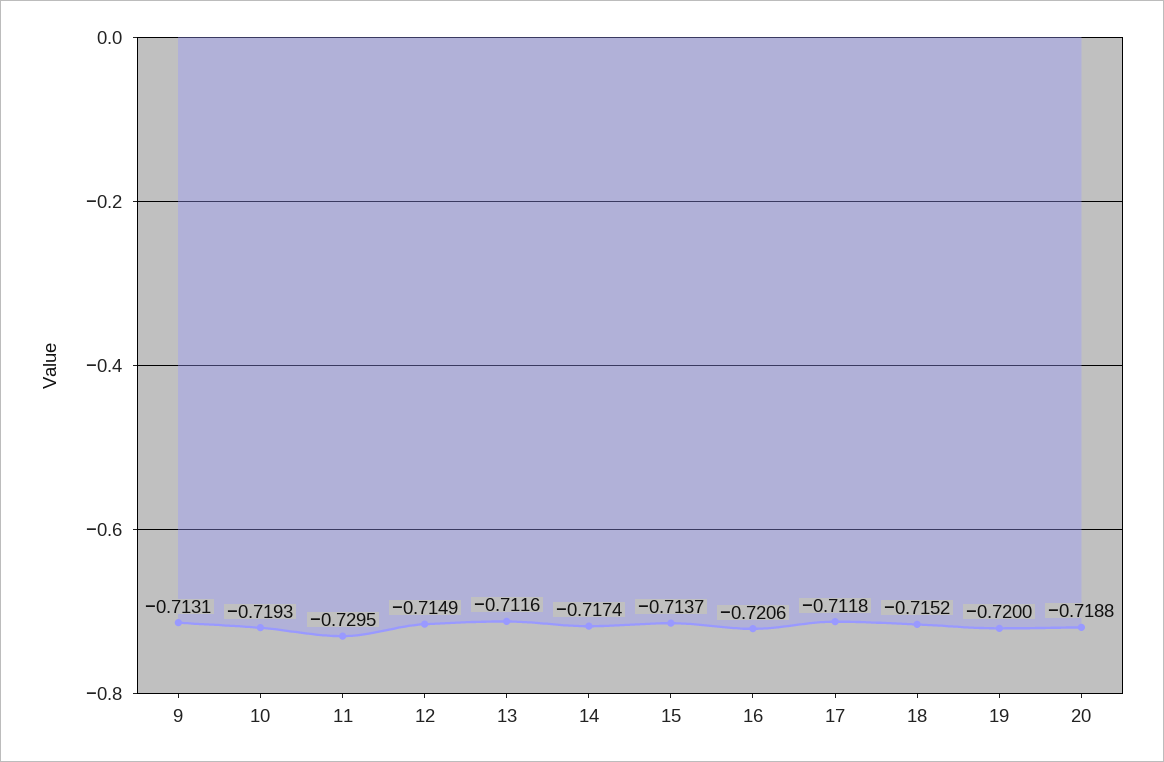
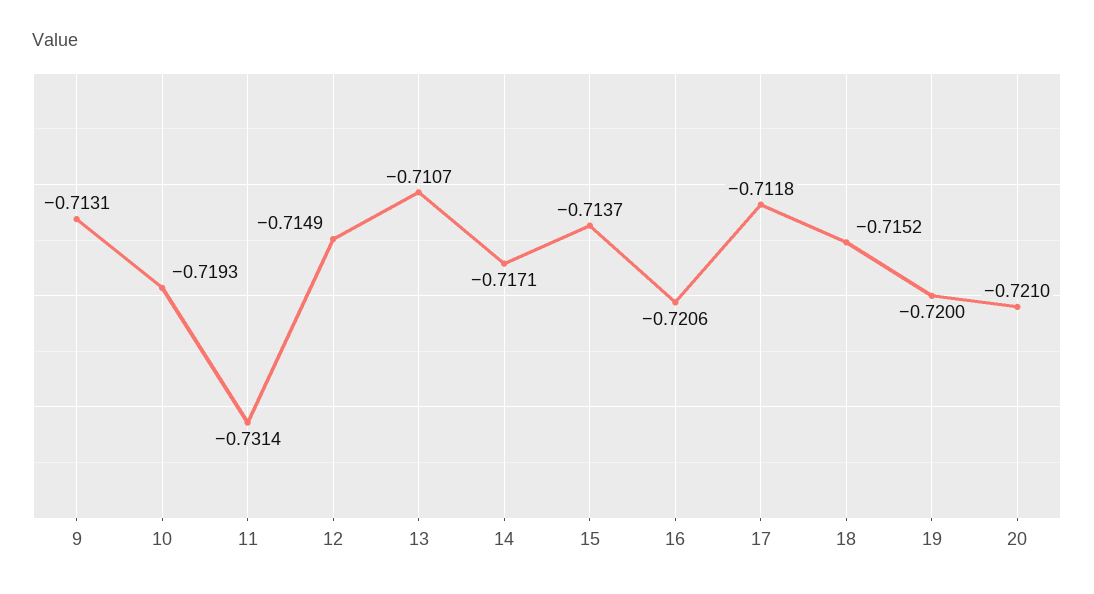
11: -0.7295 -> -0.7314
13: -0.7116 -> -0.7107
14: -0.7174 -> -0.7171
20: -0.7188 -> -0.721

